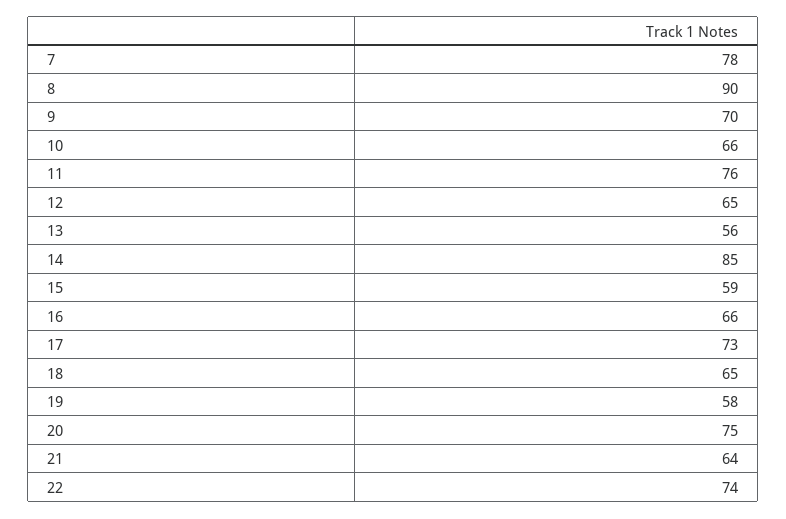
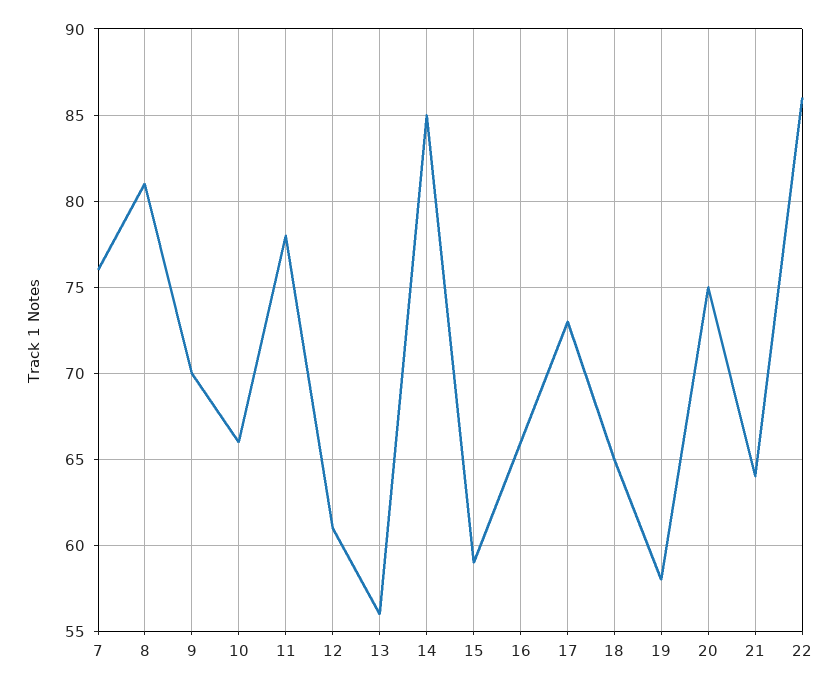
7: 78 -> 76
8: 90 -> 81
11: 76 -> 78
12: 65 -> 61
22: 74 -> 86

